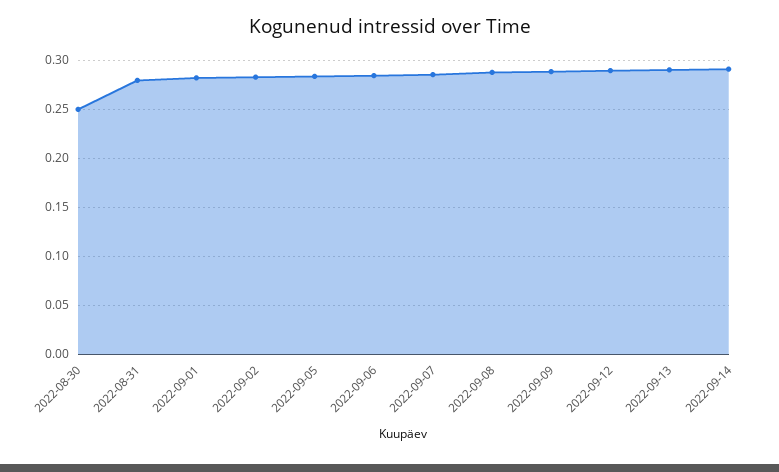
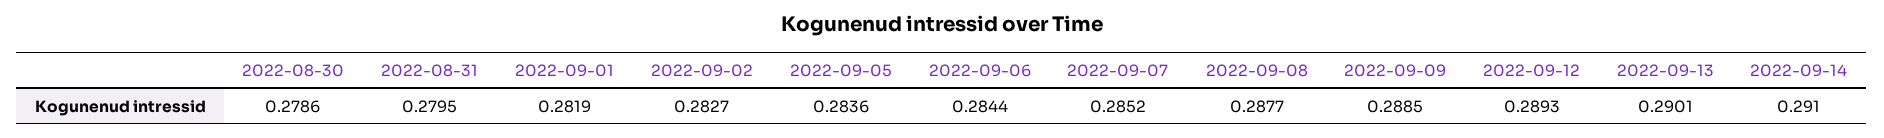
2022-08-30: 0.25 -> 0.2786

